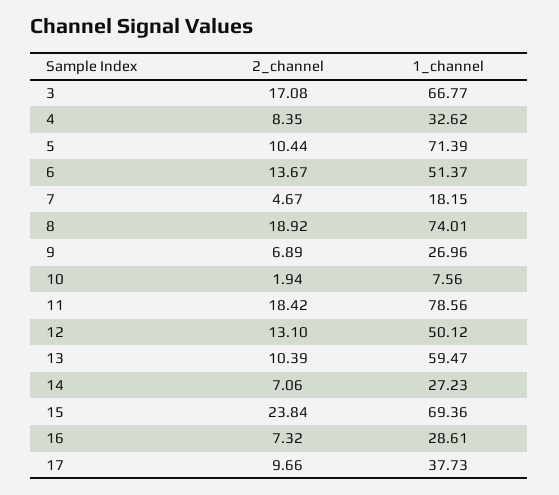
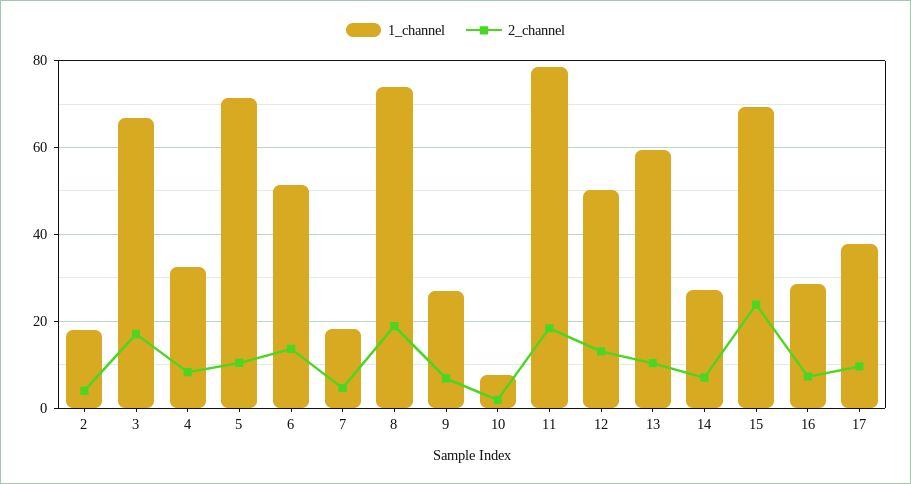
1_channel, 2: none -> 18
2_channel, 2: none -> 4

